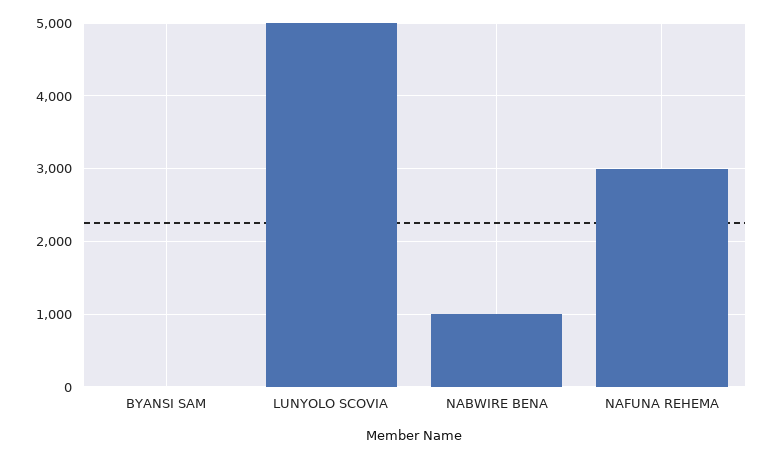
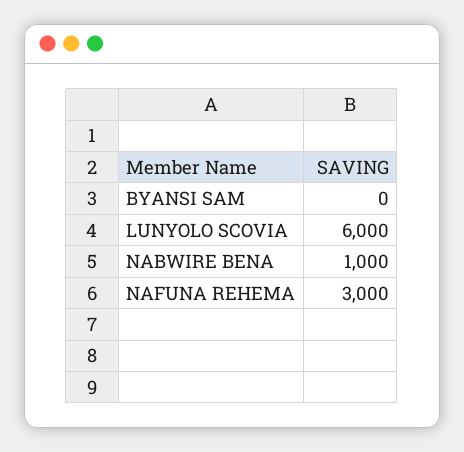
LUNYOLO SCOVIA: 5000 -> 6000

